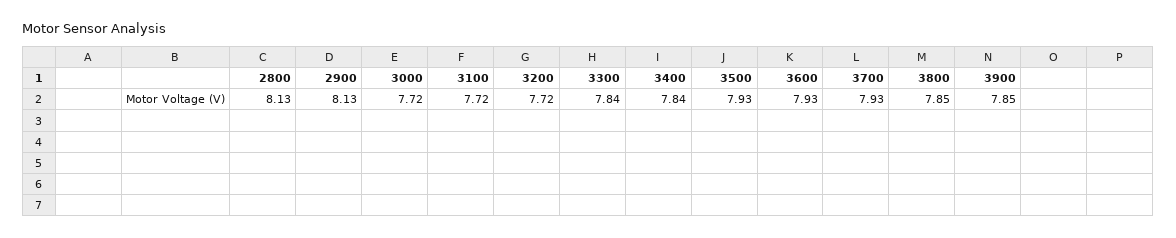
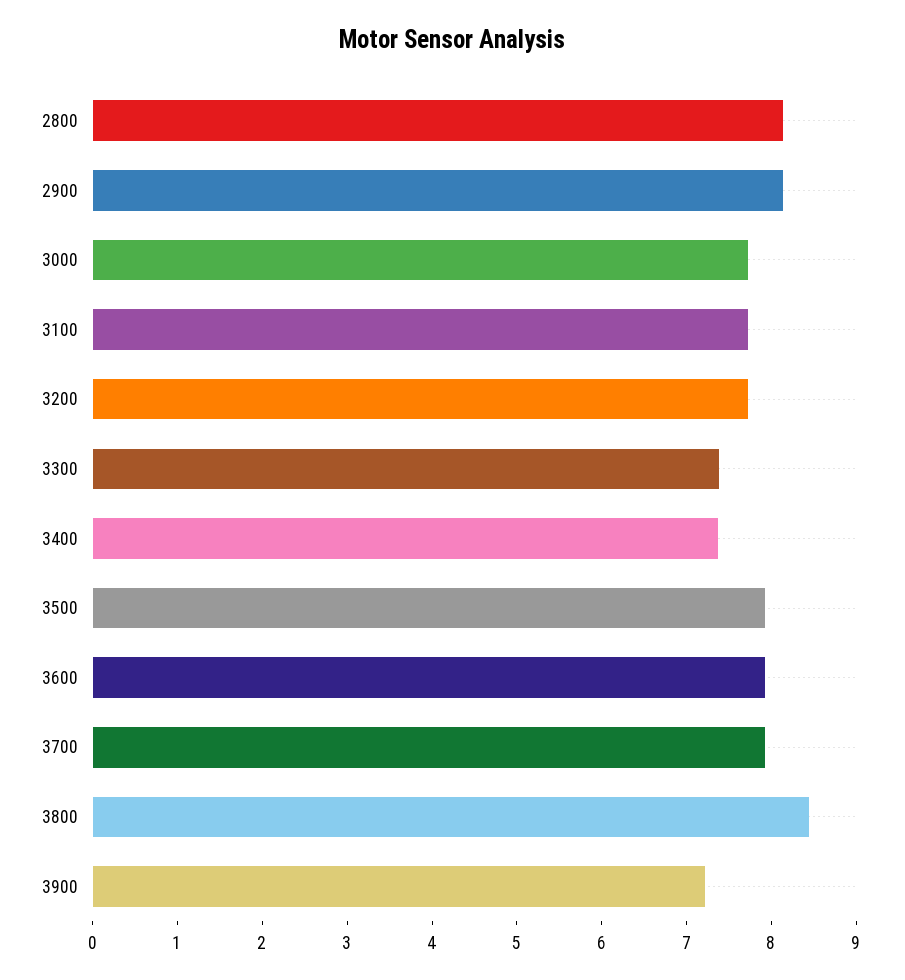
3300: 7.84 -> 7.4
3400: 7.84 -> 7.4
3800: 7.85 -> 8.4
3900: 7.85 -> 7.2

